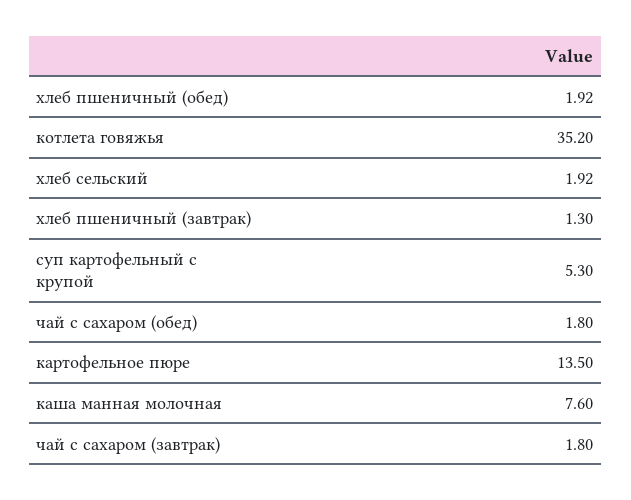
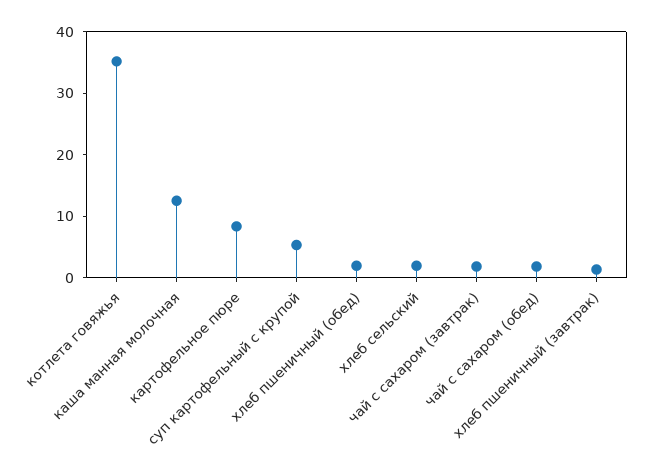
картофельное пюре: 13.5 -> 8
каша манная молочная: 7.6 -> 12

